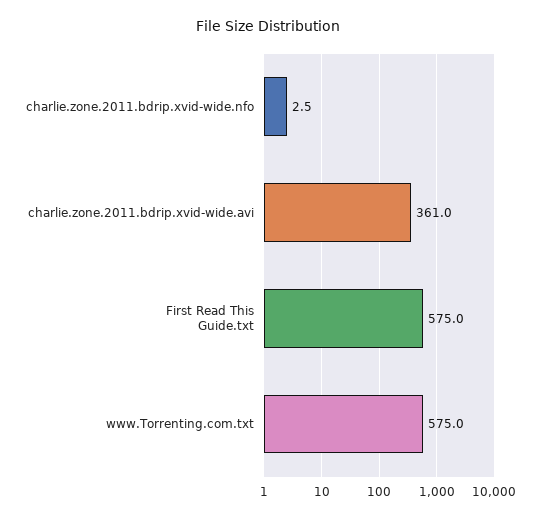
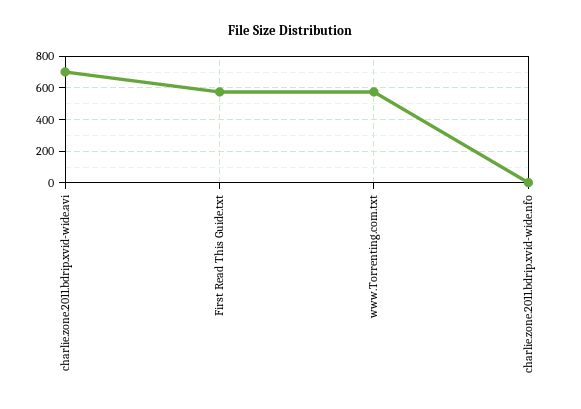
charlie.zone.2011.bdrip.xvid-wide.avi: 361 -> 700

